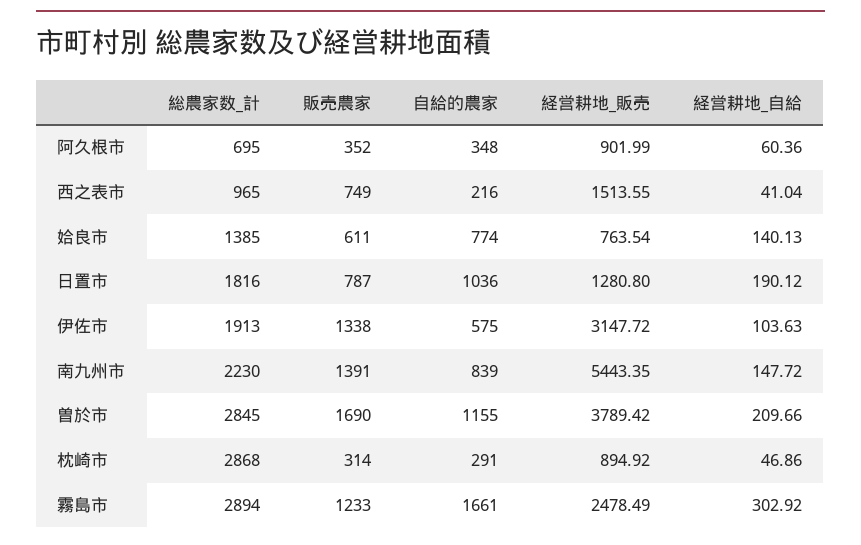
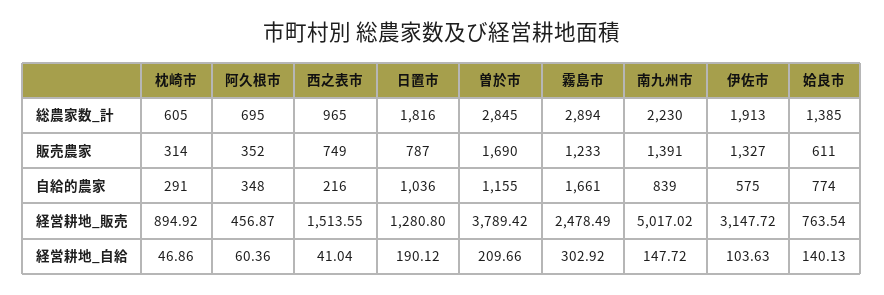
経営耕地_販売, 阿久根市: 901.99 -> 456.87
販売農家, 伊佐市: 1338 -> 1327
経営耕地_販売, 南九州市: 5443.35 -> 5017.02
総農家数_計, 枕崎市: 2868 -> 605

